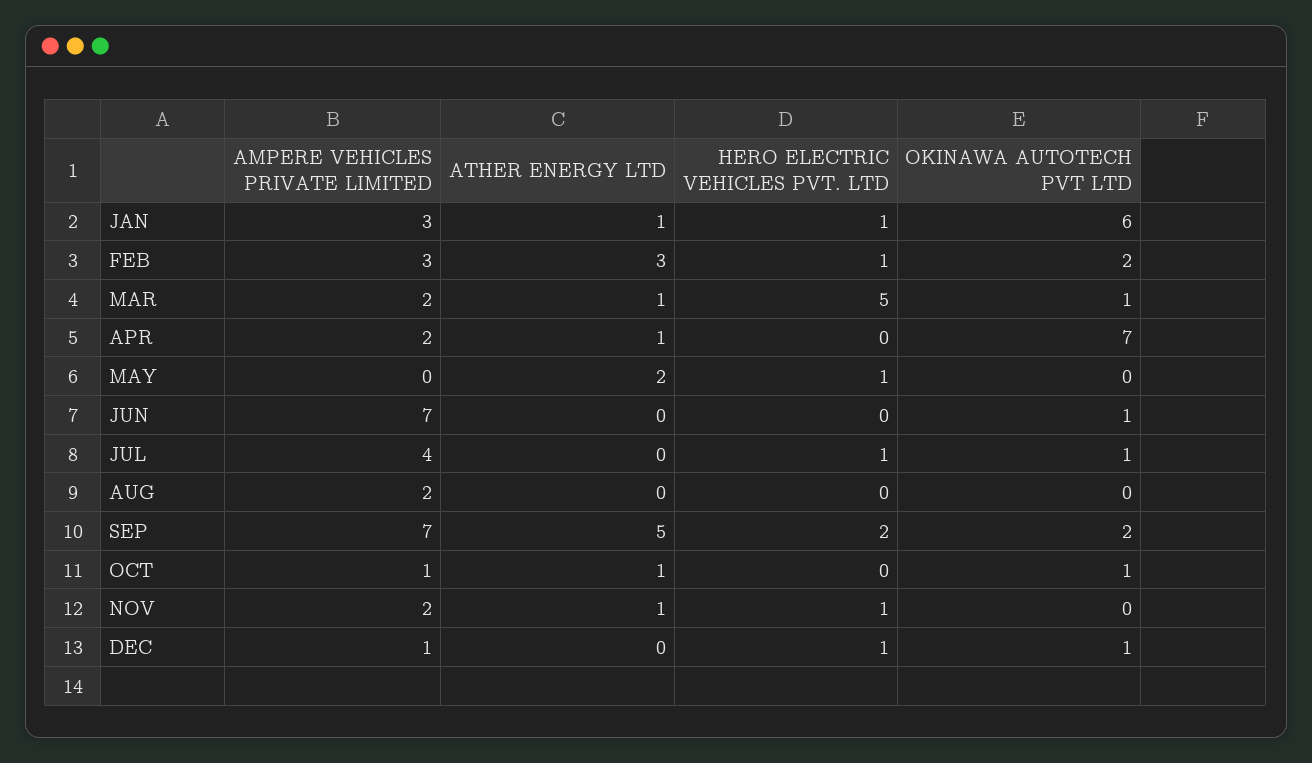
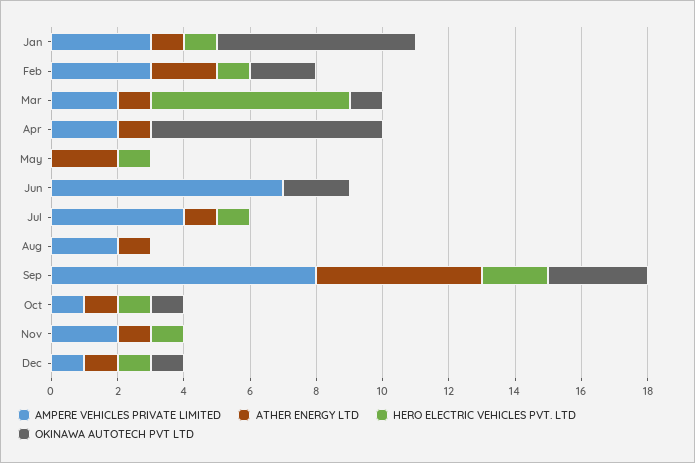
ATHER ENERGY LTD, FEB: 3 -> 2
HERO ELECTRIC VEHICLES PVT. LTD, MAR: 5 -> 6
OKINAWA AUTOTECH PVT LTD, JUN: 1 -> 2
ATHER ENERGY LTD, JUL: 0 -> 1
OKINAWA AUTOTECH PVT LTD, JUL: 1 -> 0
ATHER ENERGY LTD, AUG: 0 -> 1
AMPERE VEHICLES PRIVATE LIMITED, SEP: 7 -> 8
OKINAWA AUTOTECH PVT LTD, SEP: 2 -> 3
HERO ELECTRIC VEHICLES PVT. LTD, OCT: 0 -> 1
ATHER ENERGY LTD, DEC: 0 -> 1

